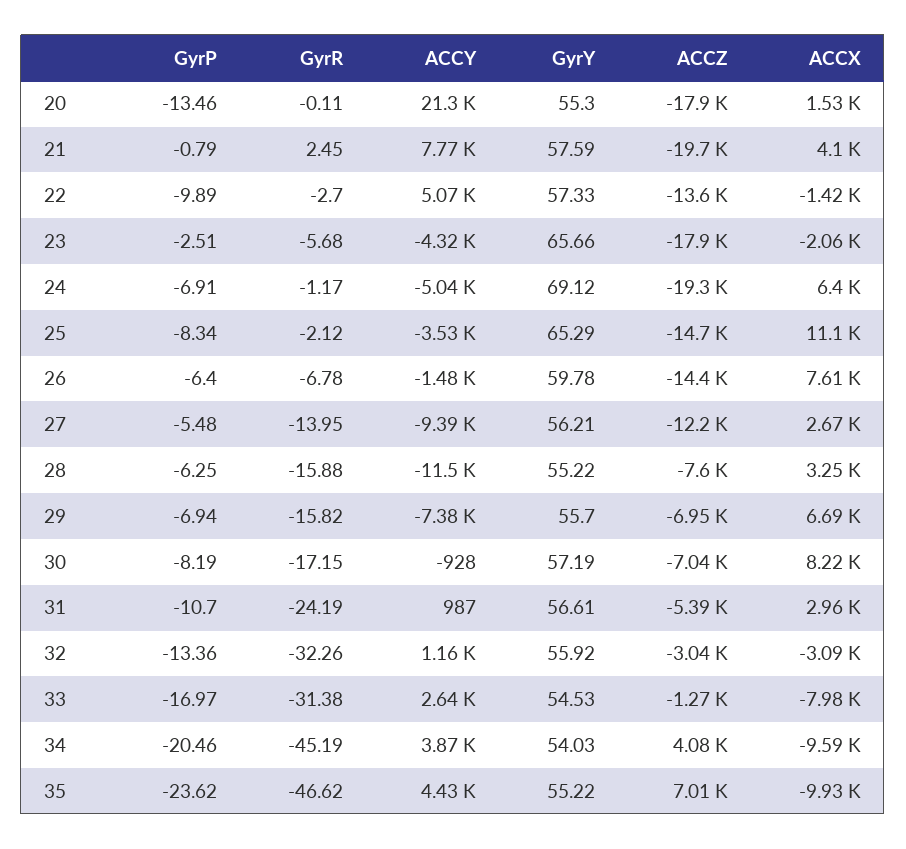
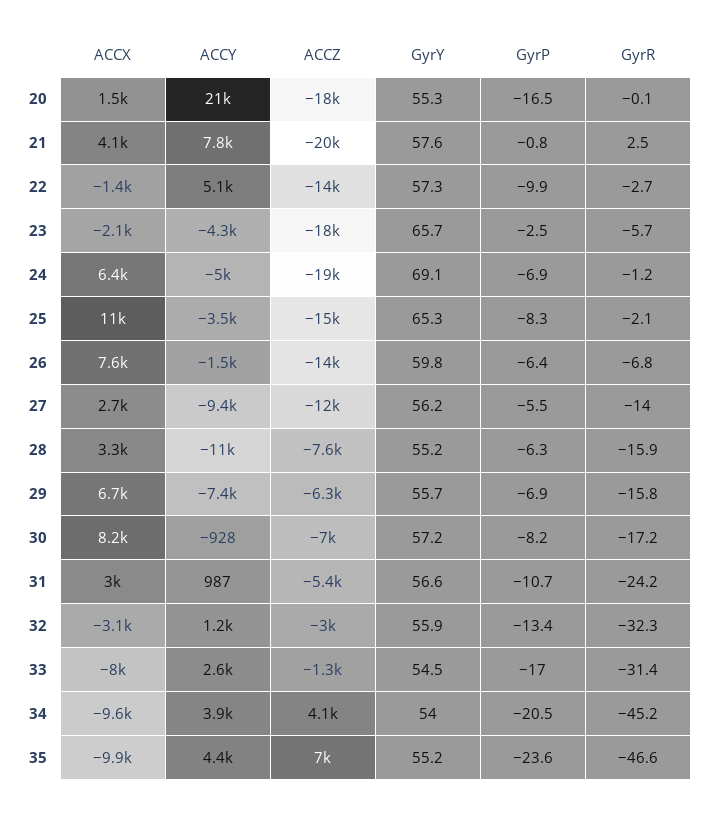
GyrP, 20: -13.46 -> -16.5
ACCZ, 29: -6950 -> -6300

